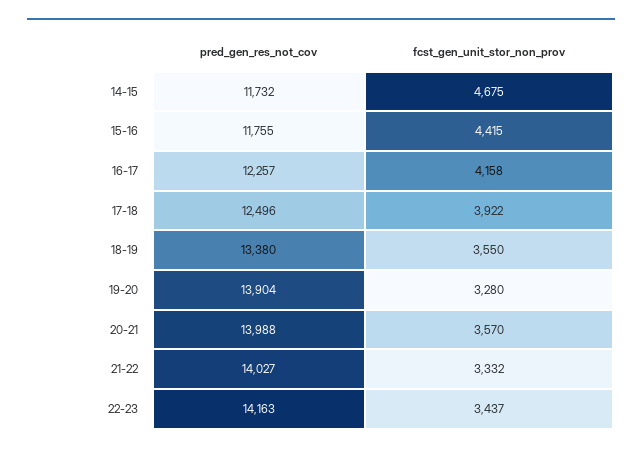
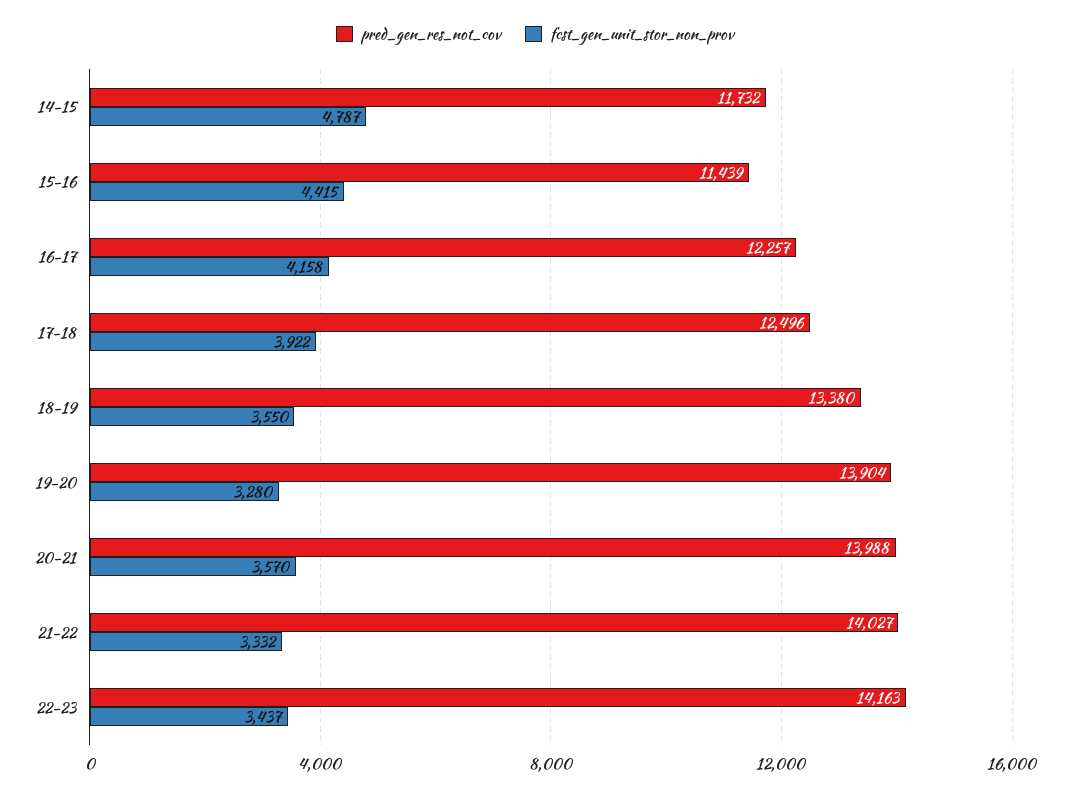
fcst_gen_unit_stor_non_prov, 14-15: 4675 -> 4787
pred_gen_res_not_cov, 15-16: 11755 -> 11439

